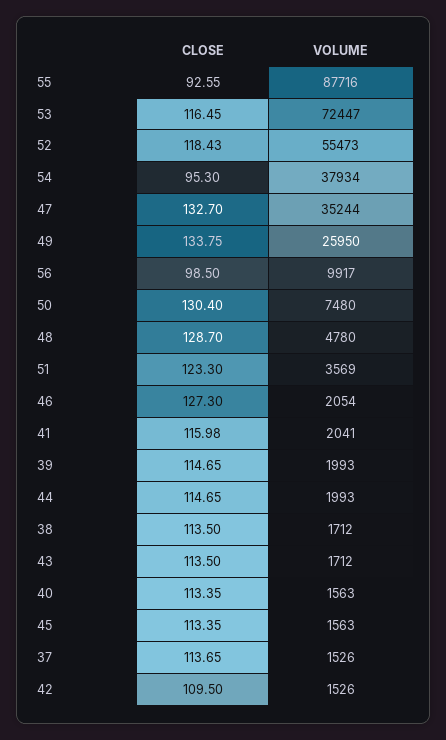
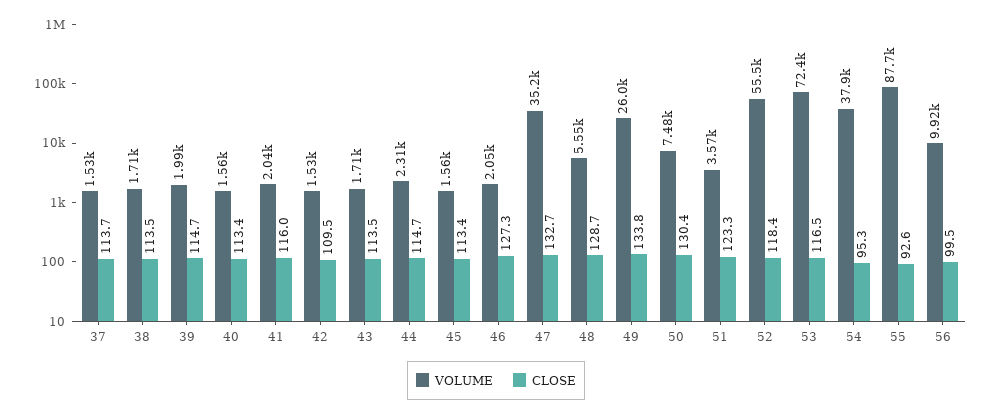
CLOSE, 56: 98.5 -> 99.5
VOLUME, 48: 4780 -> 5550
VOLUME, 44: 1993 -> 2310

